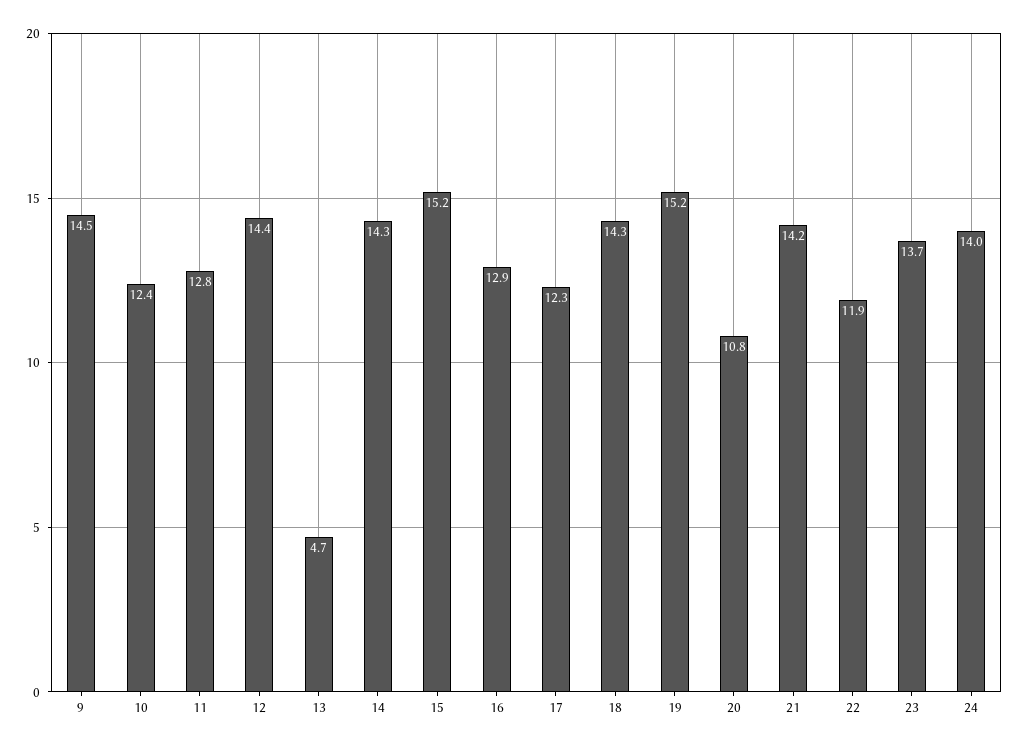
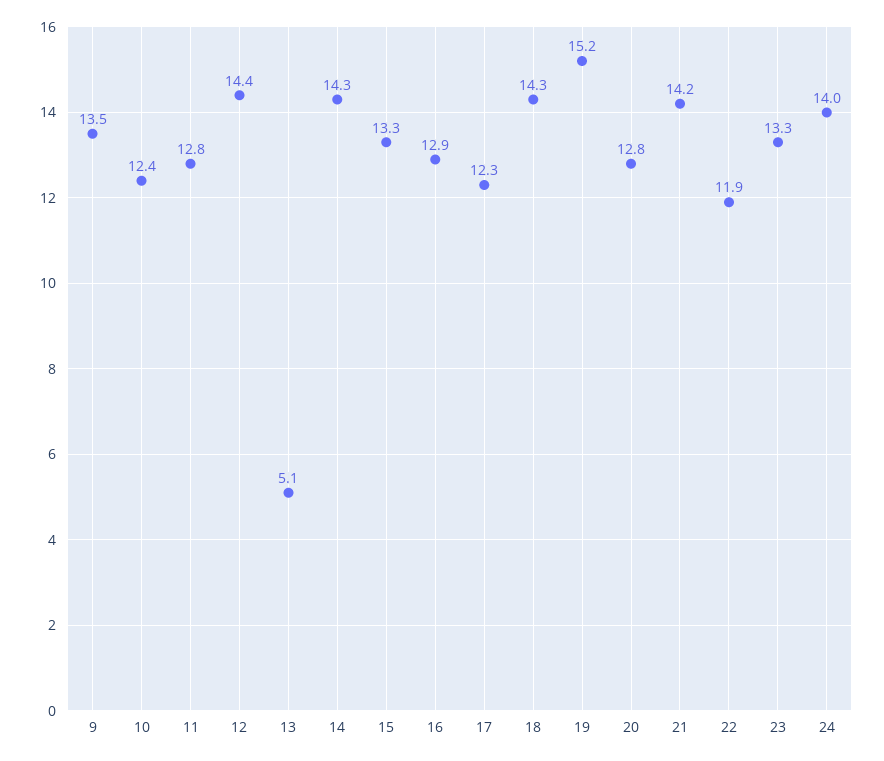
9: 14.5 -> 13.5
13: 4.7 -> 5.1
15: 15.2 -> 13.3
20: 10.8 -> 12.8
23: 13.7 -> 13.3

